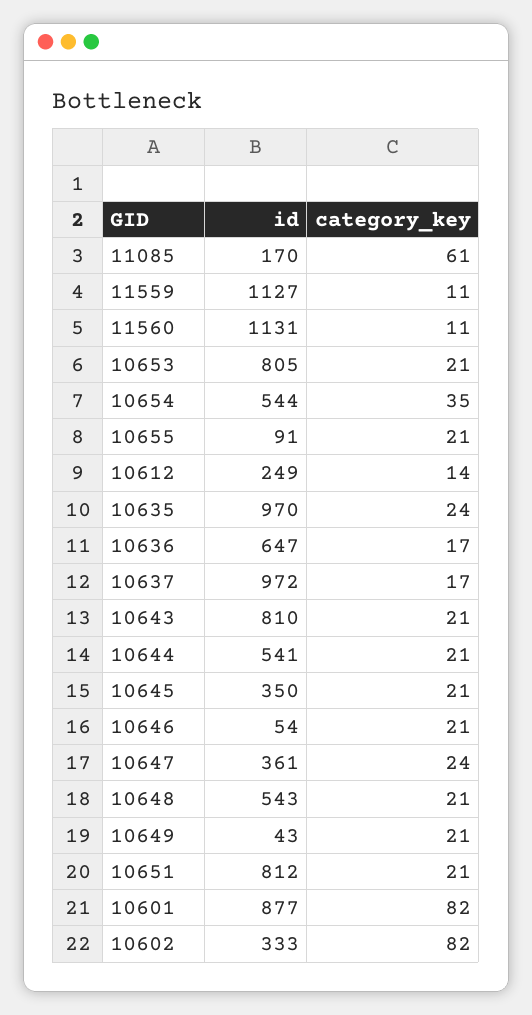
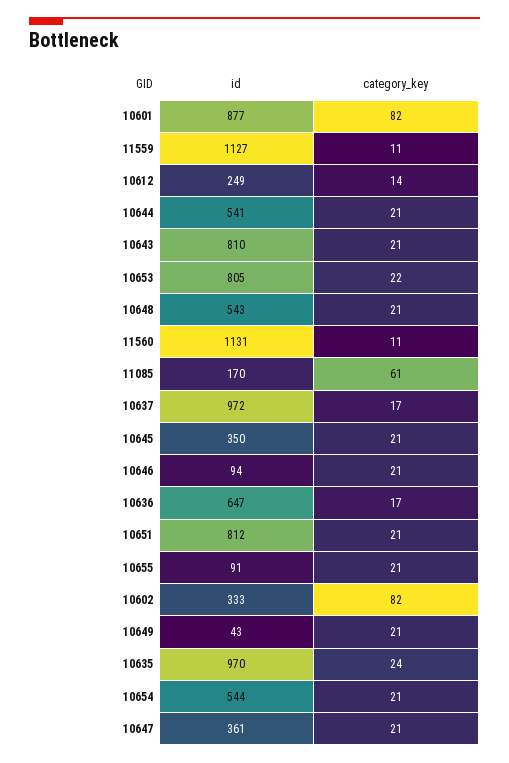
category_key, 10653: 21 -> 22
category_key, 10654: 35 -> 21
id, 10646: 54 -> 94
category_key, 10647: 24 -> 21

